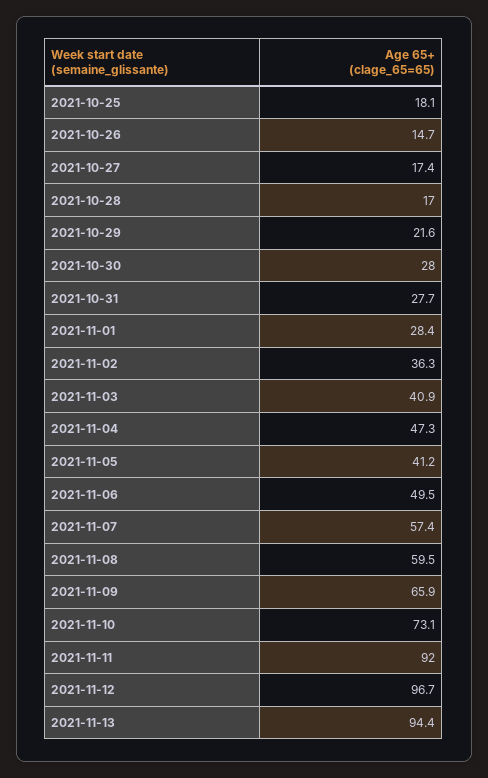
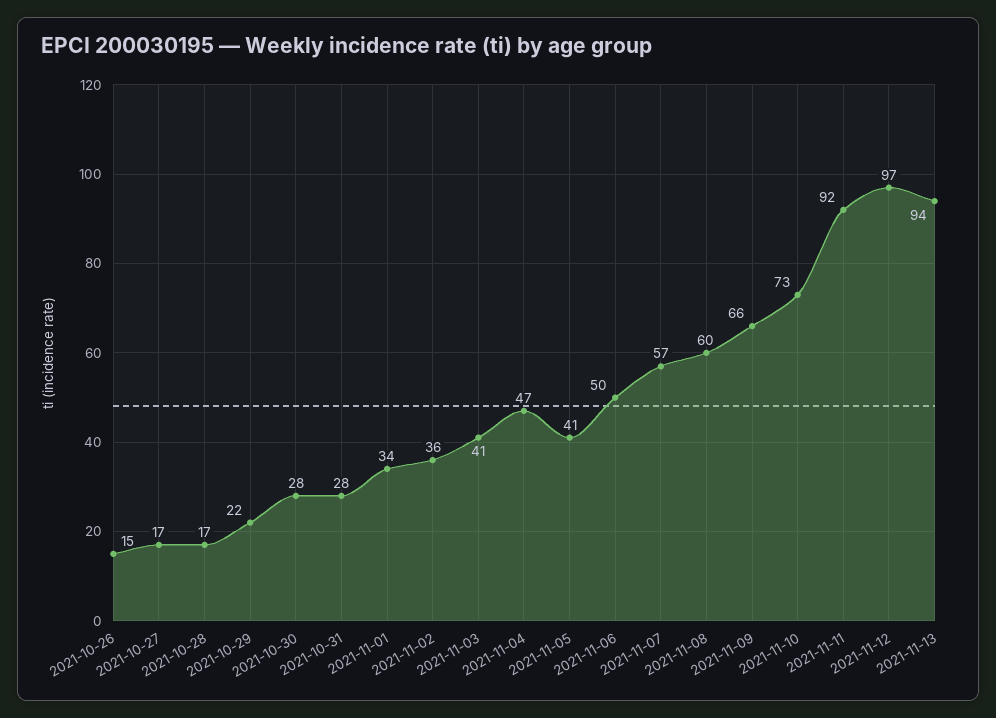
2021-10-25: 18.1 -> none
2021-11-01: 28.4 -> 34

